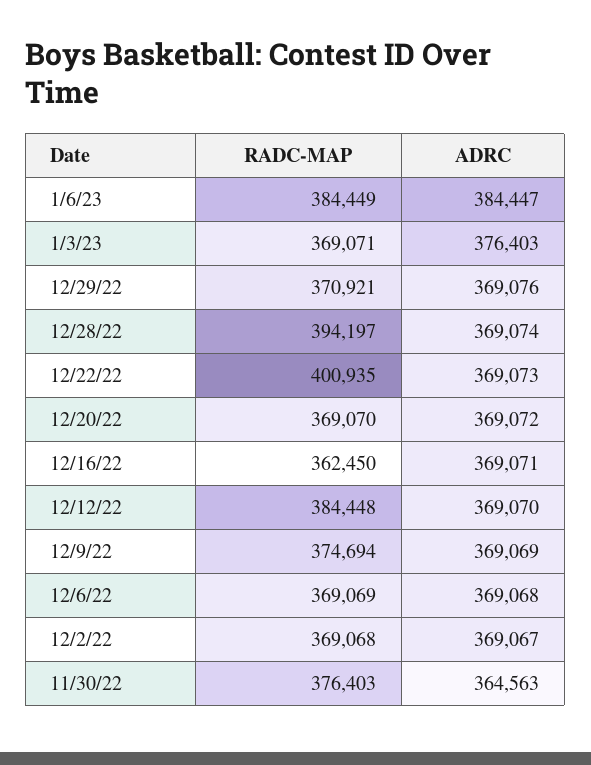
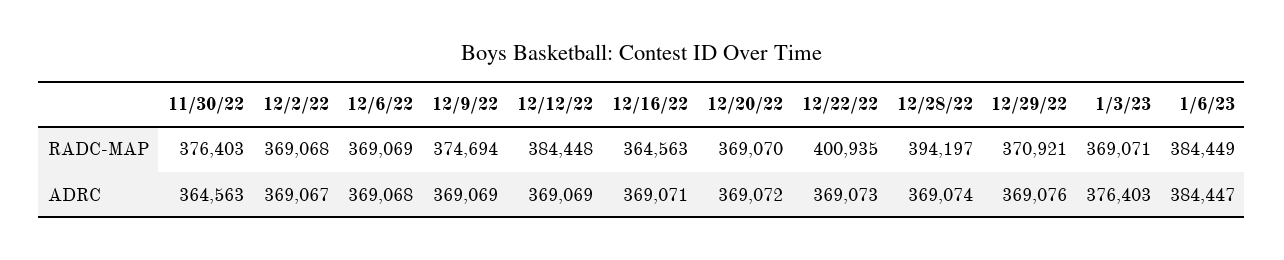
RADC-MAP, 12/16/22: 362450 -> 364563
ADRC, 12/12/22: 369070 -> 369069

